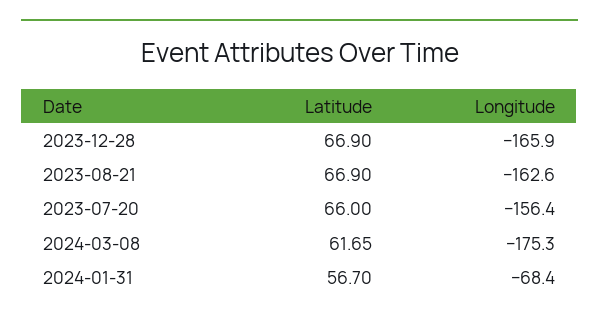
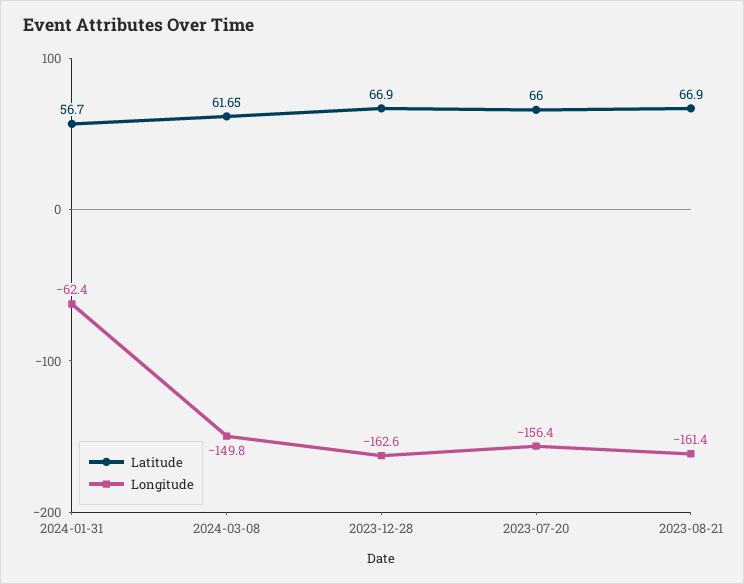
Longitude, 2023-12-28: -165.9 -> -162.6
Longitude, 2023-08-21: -162.6 -> -161.4
Longitude, 2024-03-08: -175.3 -> -149.8
Longitude, 2024-01-31: -68.4 -> -62.4

